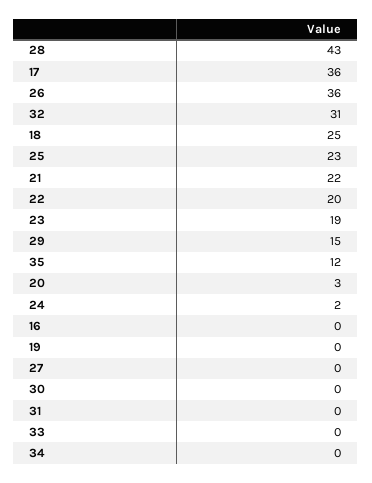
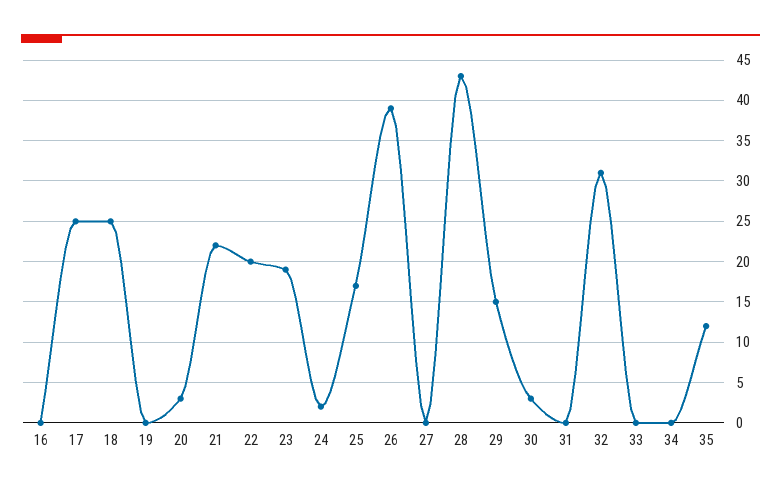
17: 36 -> 25
26: 36 -> 39
25: 23 -> 17
30: 0 -> 3

